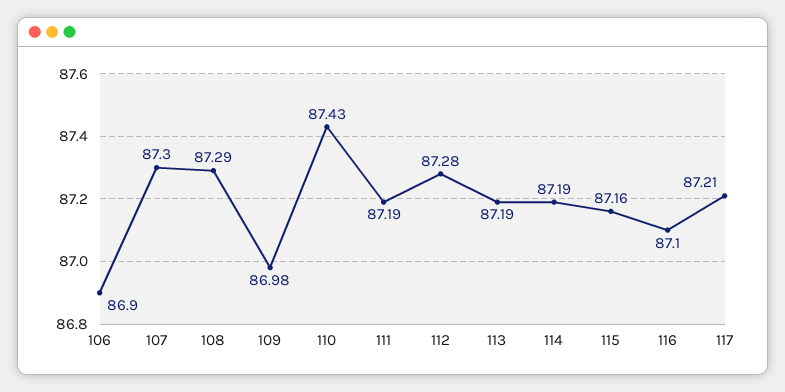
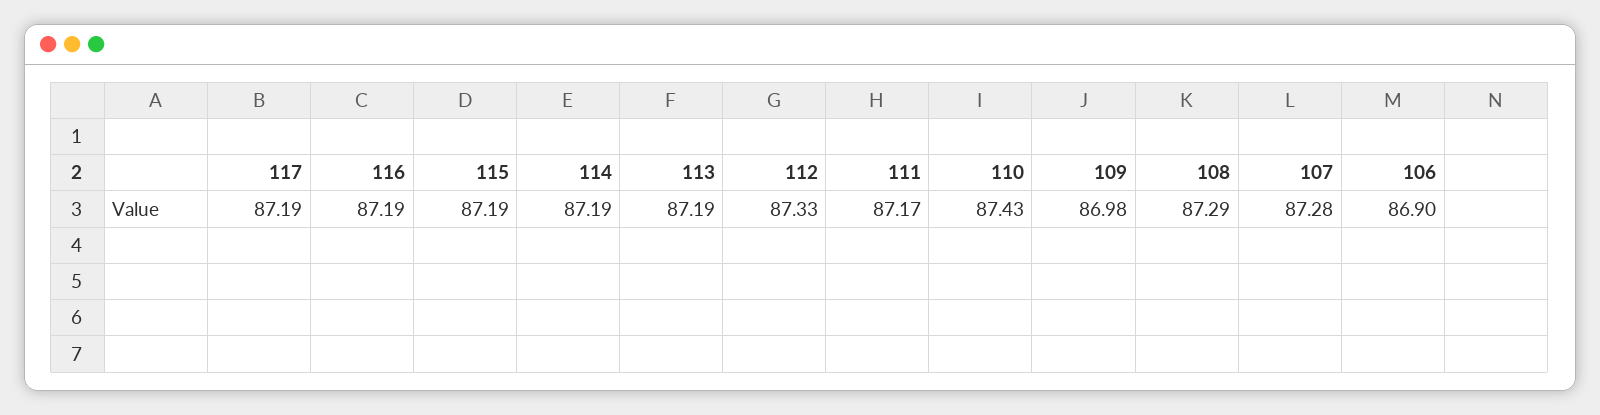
107: 87.3 -> 87.28
111: 87.19 -> 87.17
112: 87.28 -> 87.33
115: 87.16 -> 87.19
116: 87.1 -> 87.19
117: 87.21 -> 87.19

